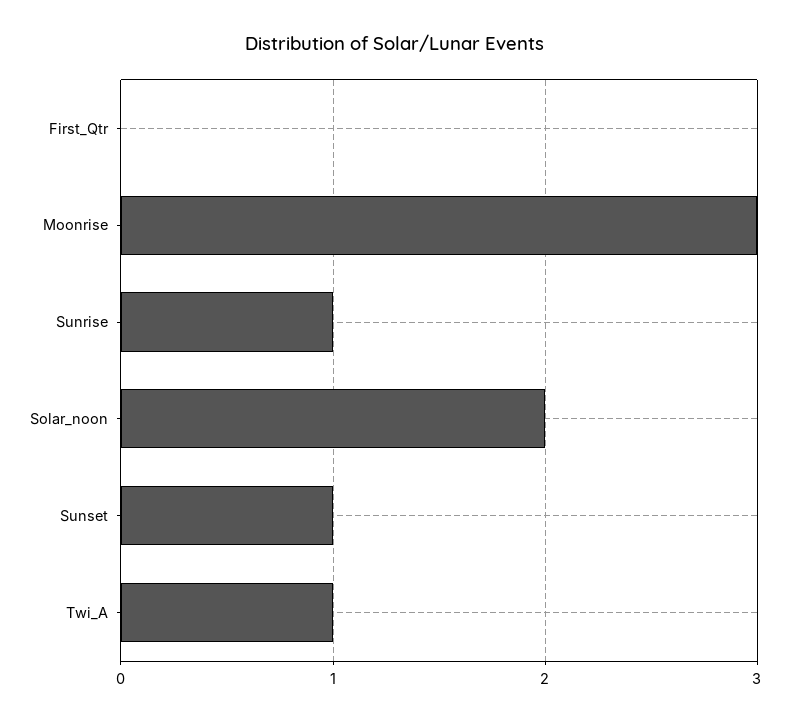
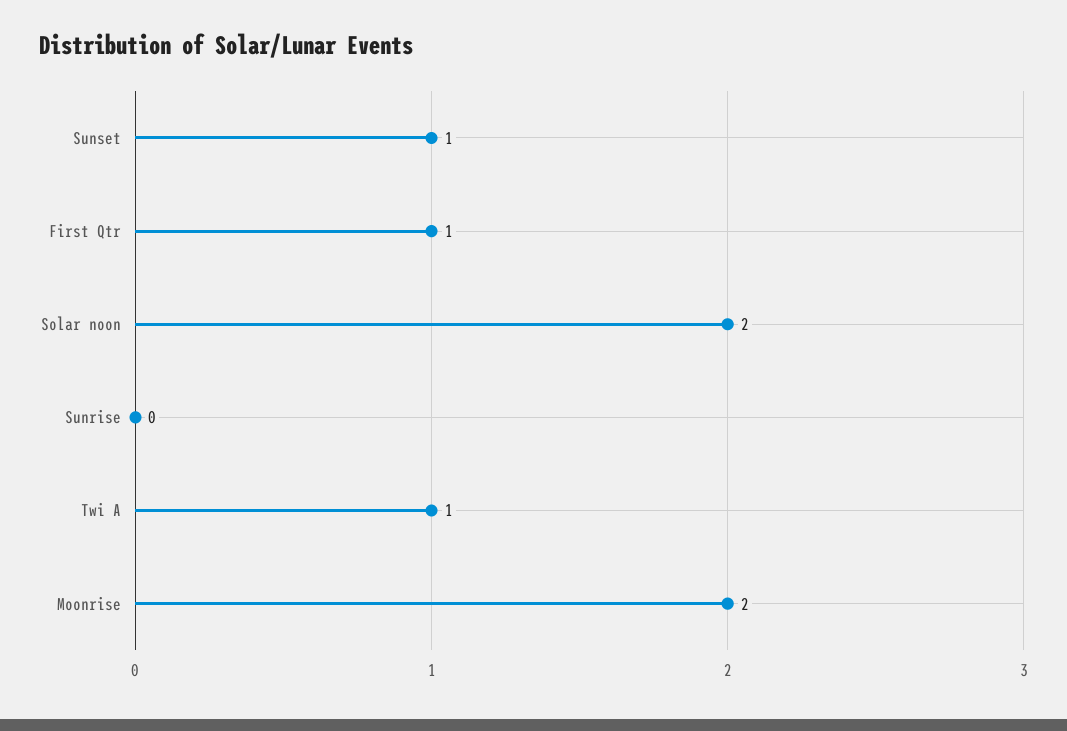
First_Qtr: 0 -> 1
Moonrise: 3 -> 2
Sunrise: 1 -> 0

